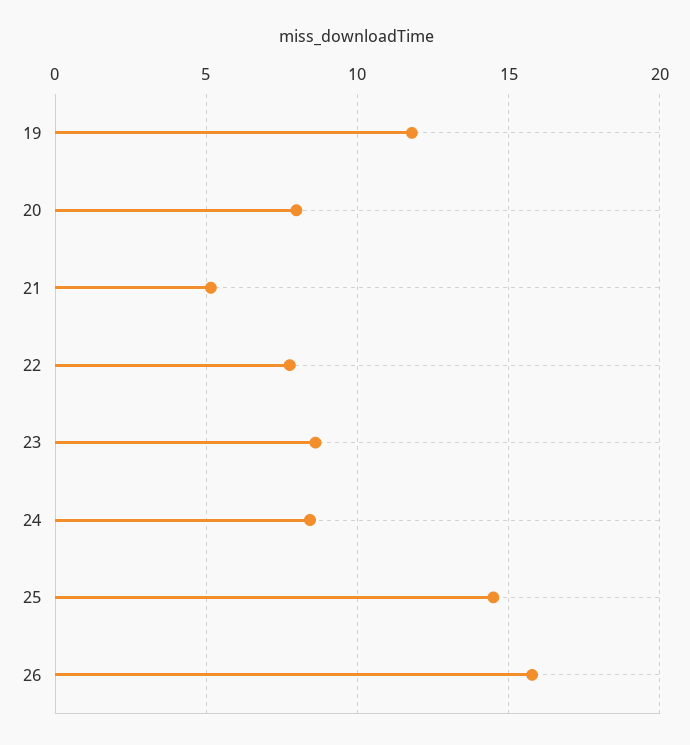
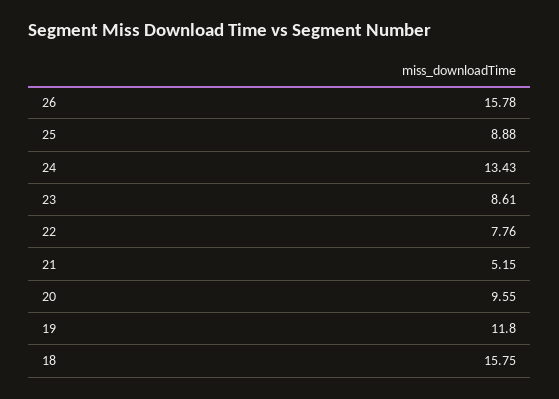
20: 8 -> 9.55
24: 8.5 -> 13.43
25: 14.5 -> 8.88
18: none -> 15.75

